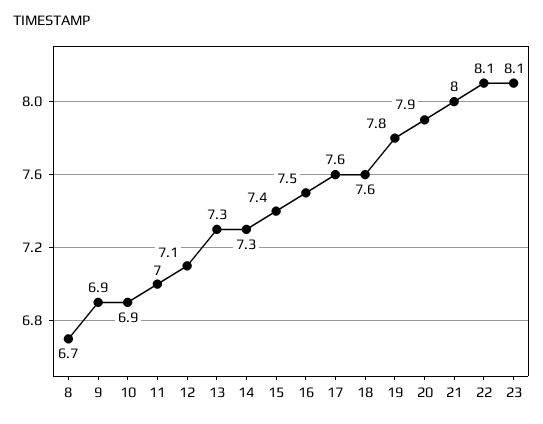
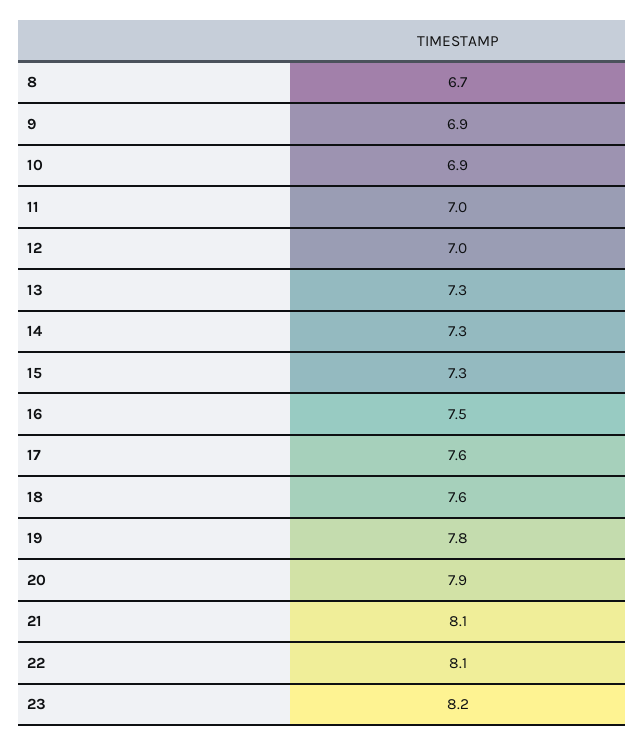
12: 7.1 -> 7
15: 7.4 -> 7.3
21: 8 -> 8.1
23: 8.1 -> 8.2

